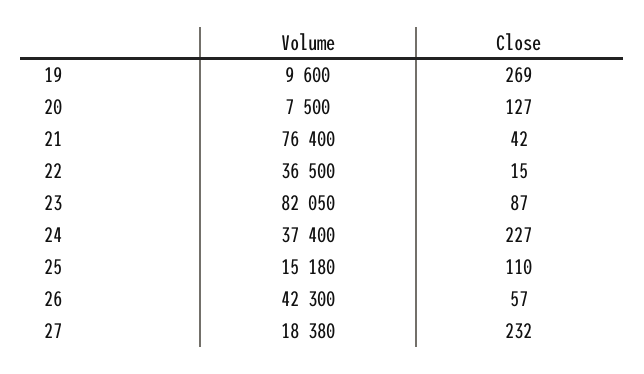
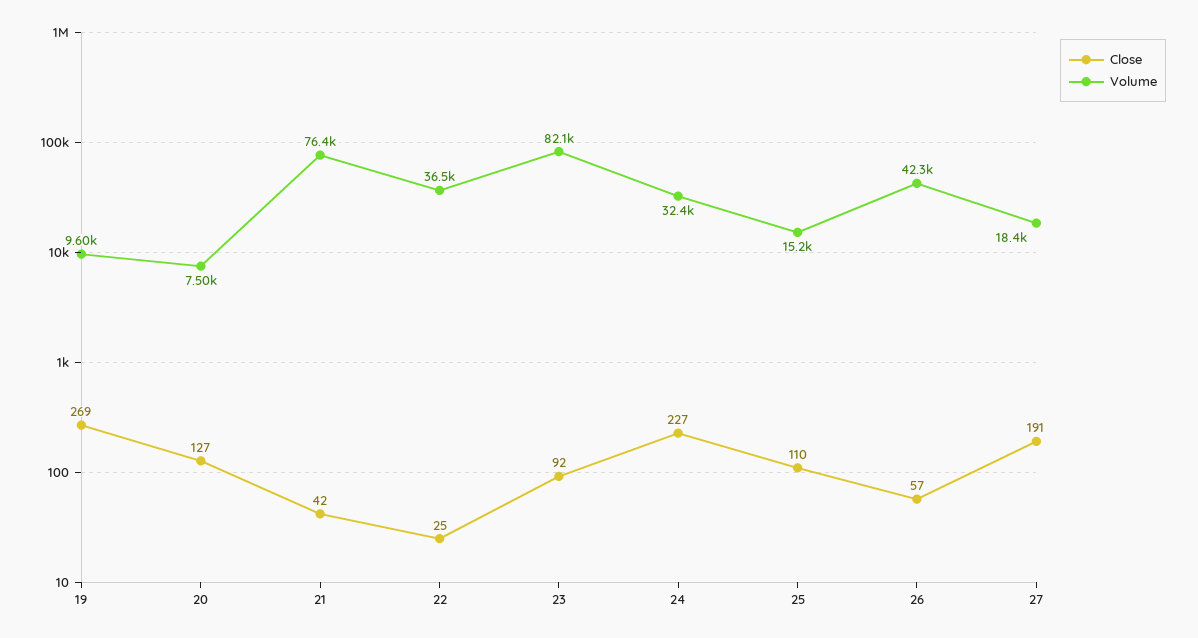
Close, 22: 15 -> 25
Close, 23: 87 -> 92
Volume, 24: 37400 -> 32400
Close, 27: 232 -> 191

